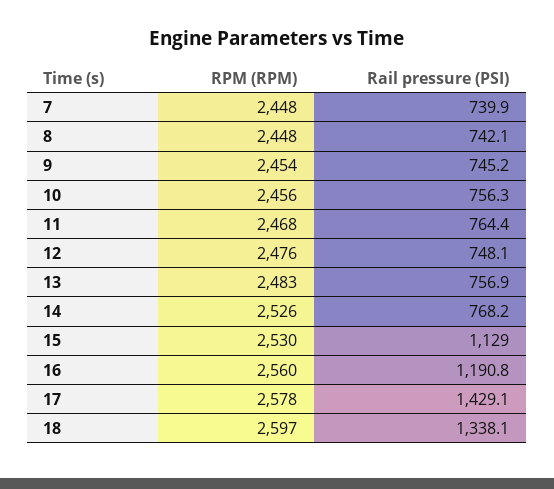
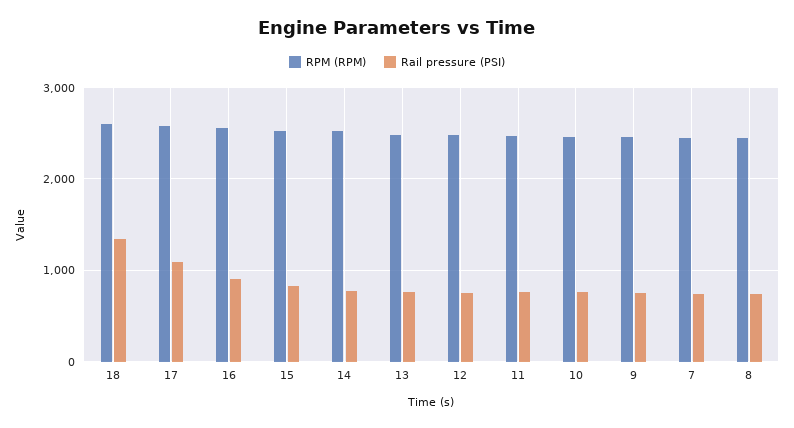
Rail pressure (PSI), 15: 1129 -> 800
Rail pressure (PSI), 16: 1190.8 -> 900
Rail pressure (PSI), 17: 1429.1 -> 1100

